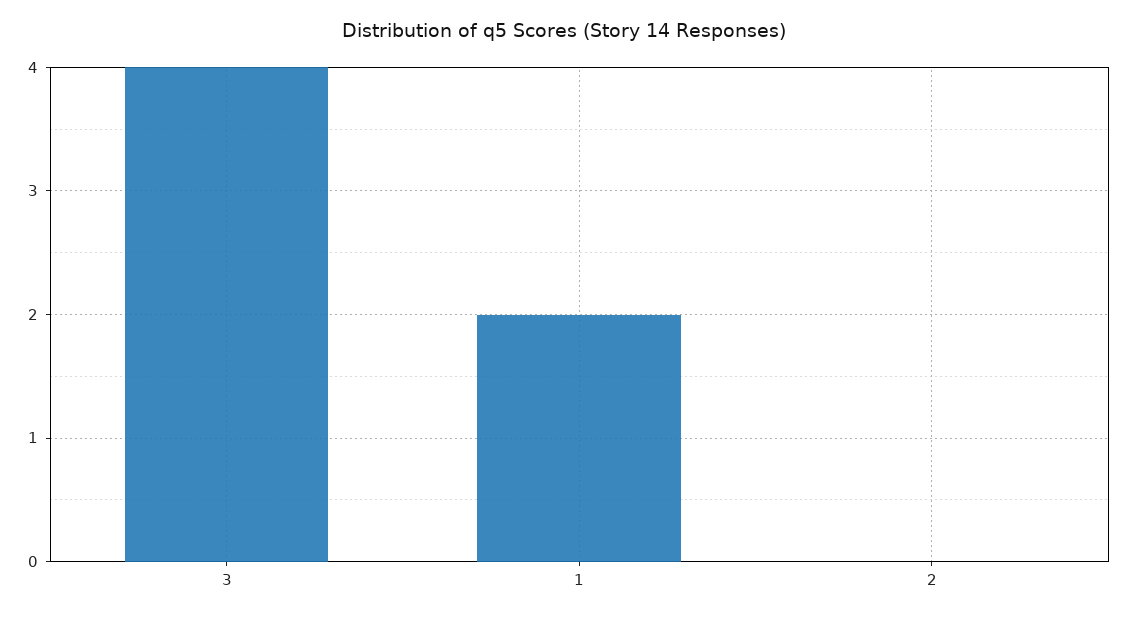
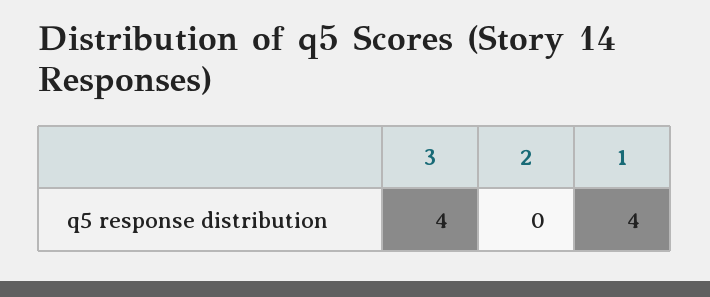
1: 2 -> 4

